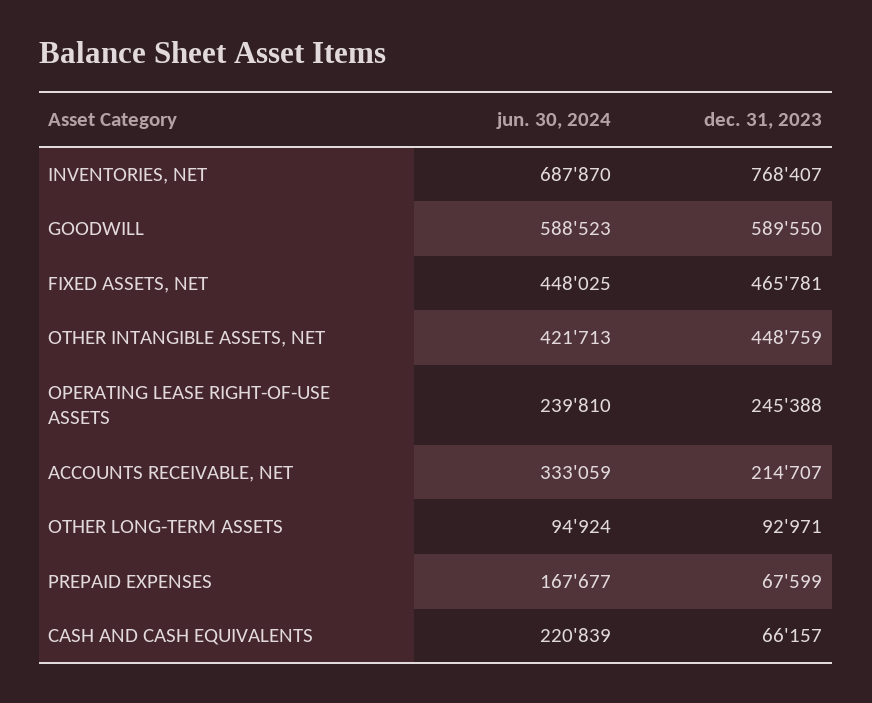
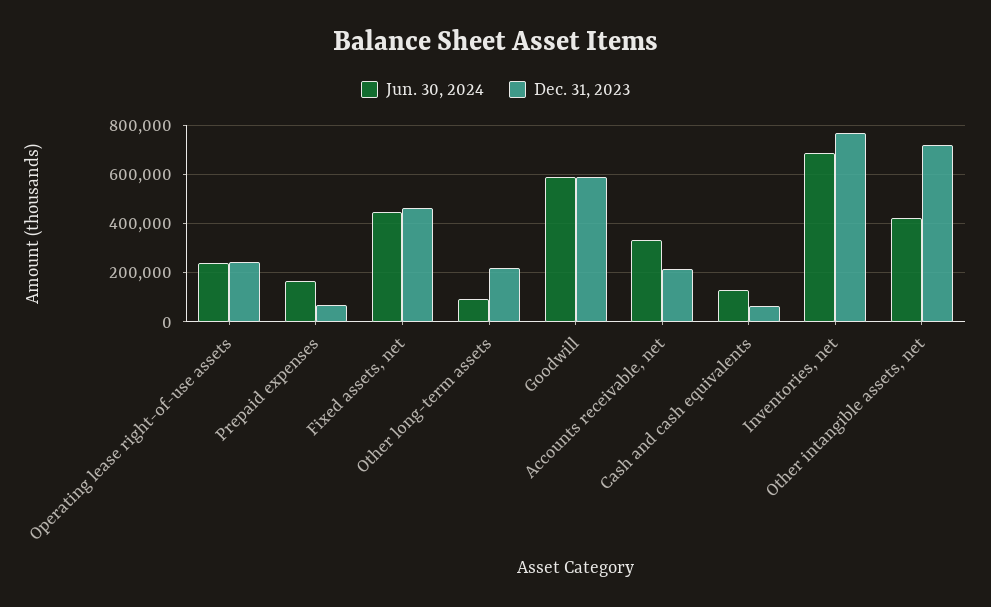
dec. 31, 2023, OTHER INTANGIBLE ASSETS, NET: 448759 -> 725000
dec. 31, 2023, OTHER LONG-TERM ASSETS: 92971 -> 225000
jun. 30, 2024, CASH AND CASH EQUIVALENTS: 220839 -> 125000

